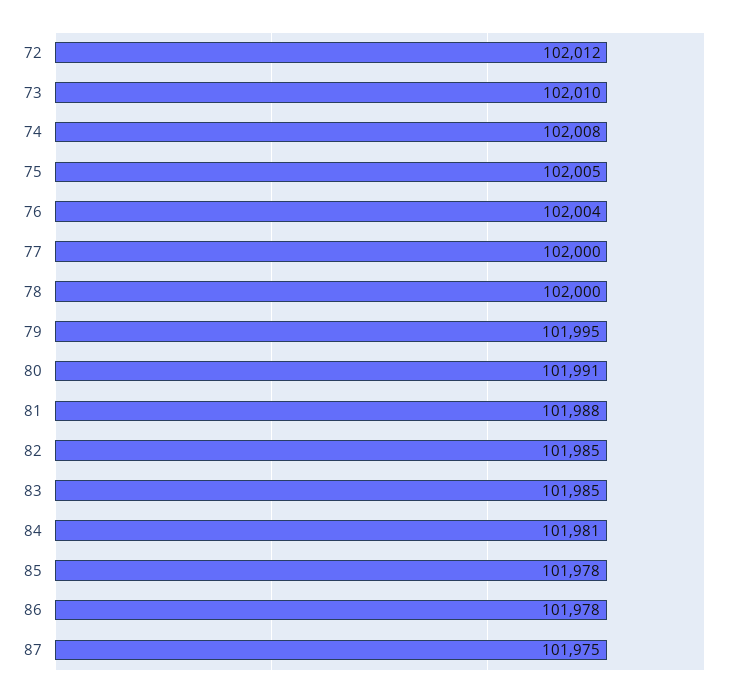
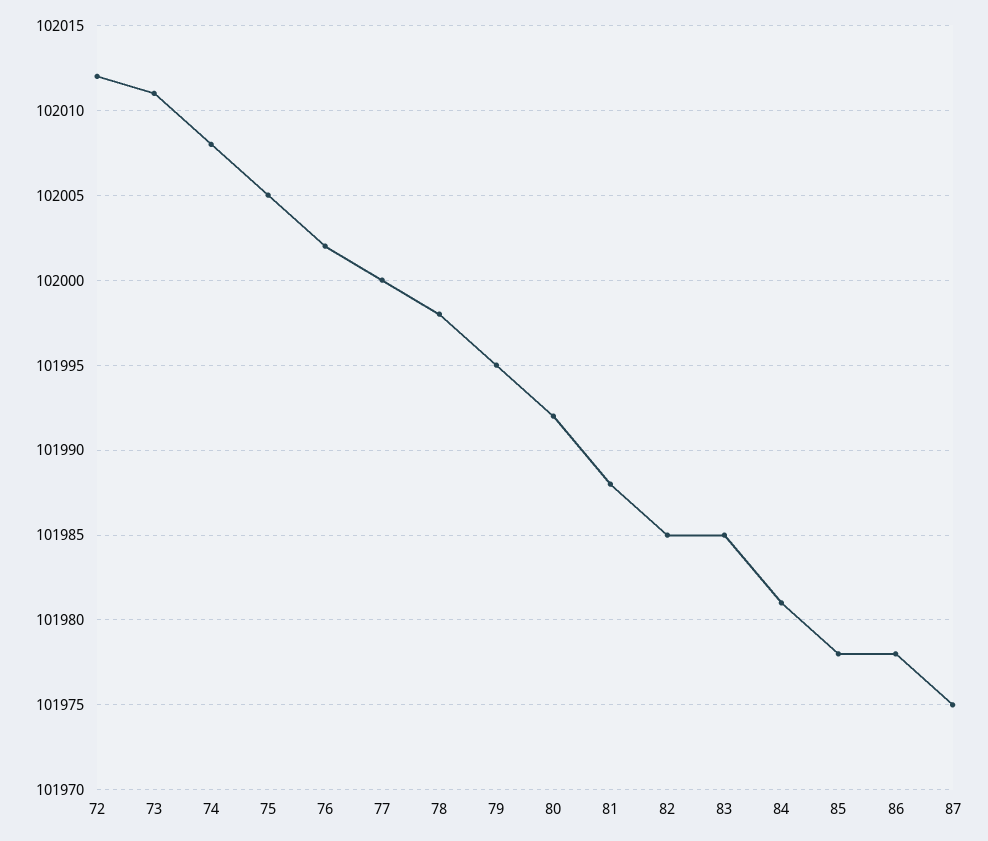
73: 102010 -> 102011
76: 102004 -> 102002
78: 102000 -> 101998
80: 101991 -> 101992

